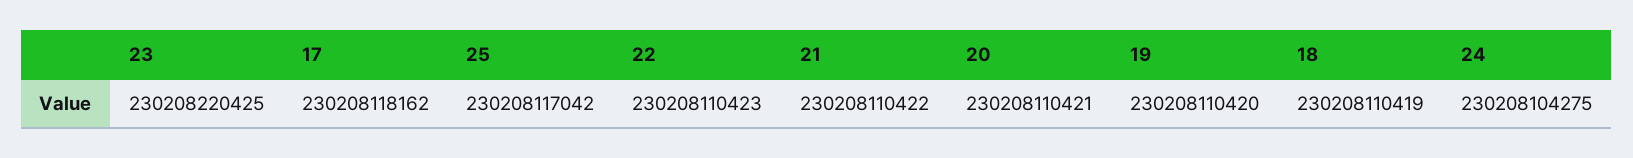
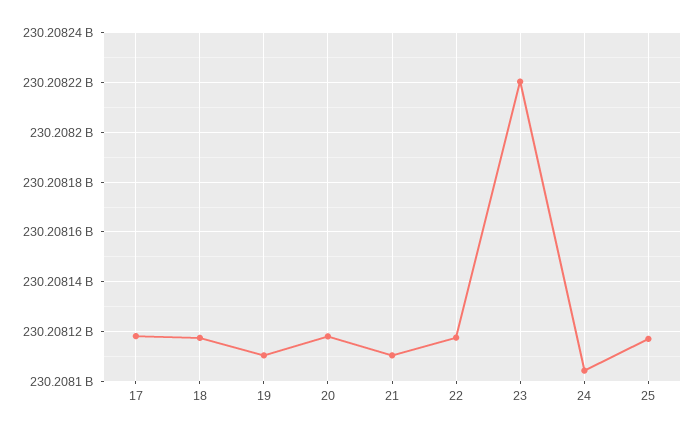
22: 230208110423 -> 230208117500
20: 230208110421 -> 230208117500
18: 230208110419 -> 230208117500

